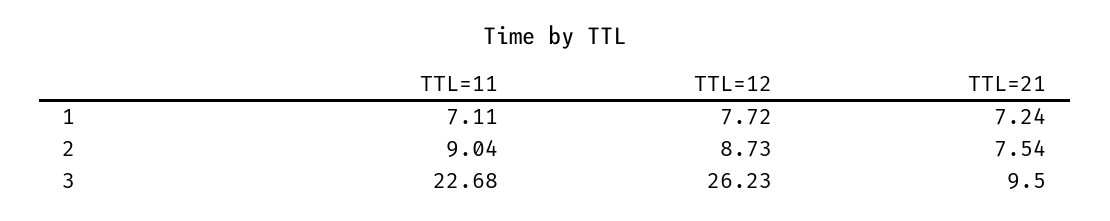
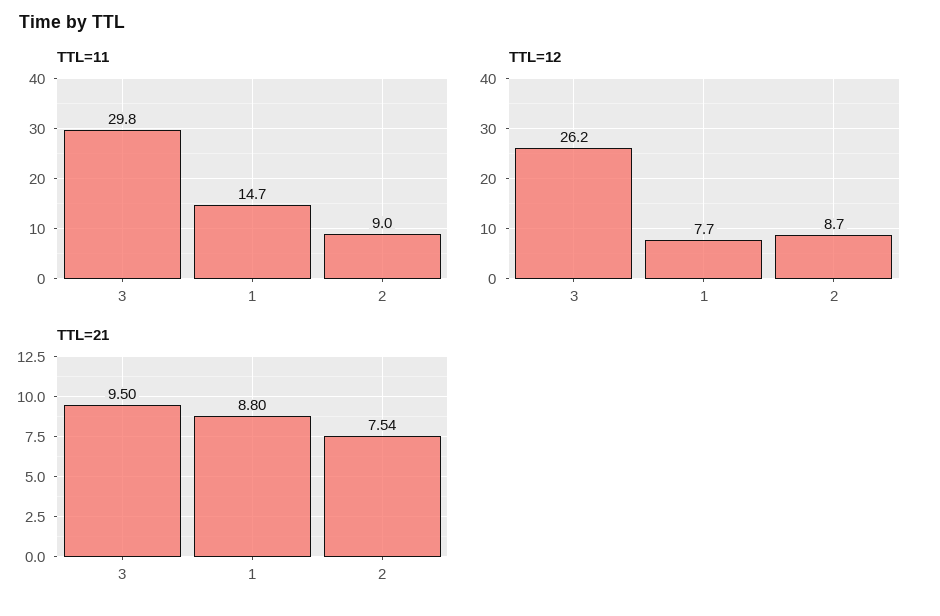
TTL=11, 1: 7.11 -> 14.7
TTL=21, 1: 7.24 -> 8.8
TTL=11, 3: 22.68 -> 29.8

